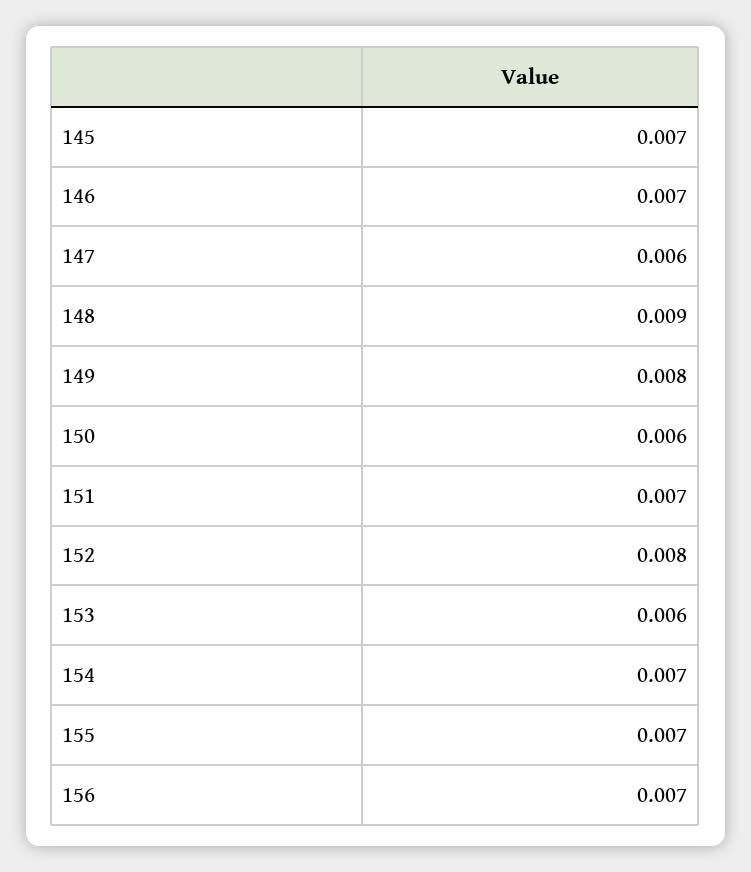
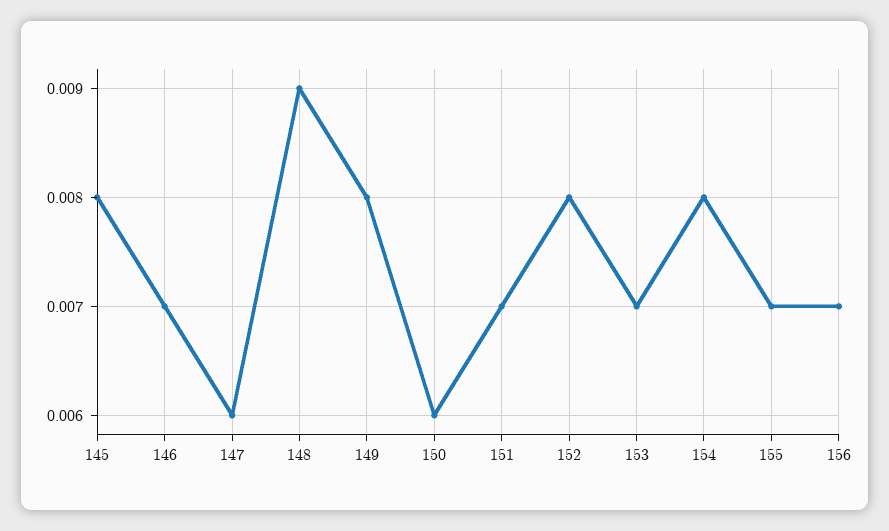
145: 0.007 -> 0.008
153: 0.006 -> 0.007
154: 0.007 -> 0.008

